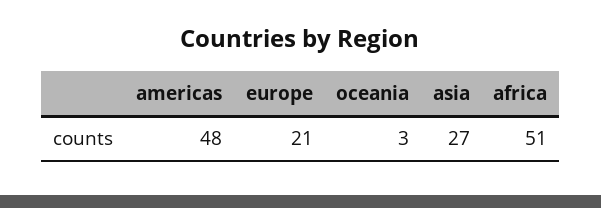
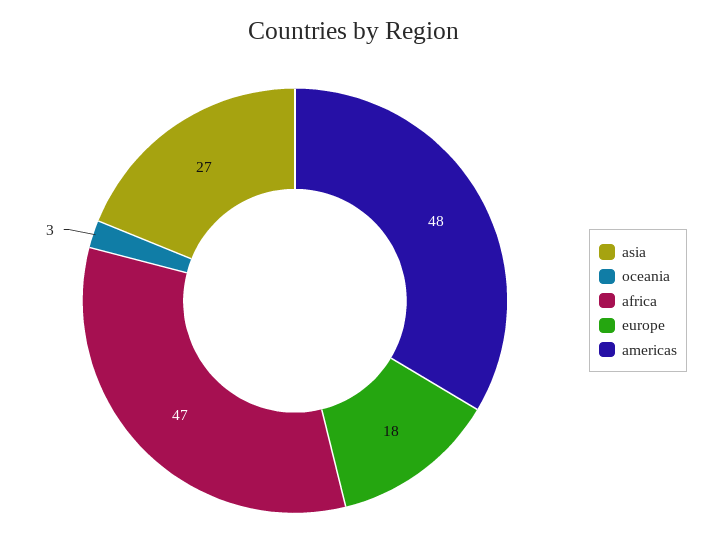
europe: 21 -> 18
africa: 51 -> 47

